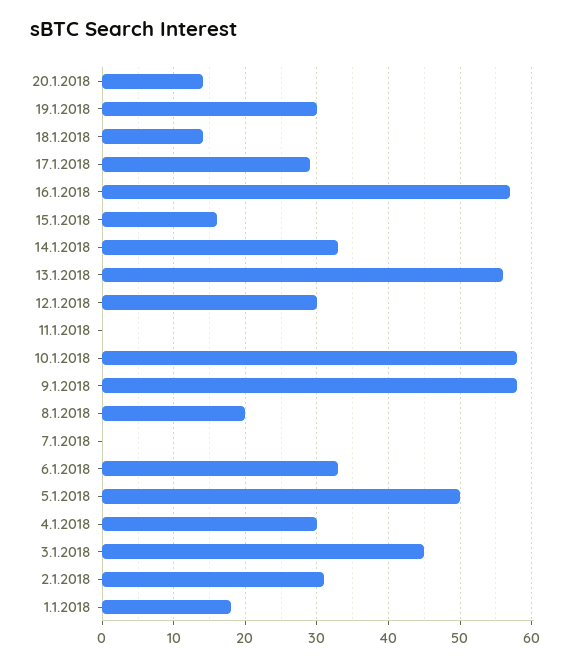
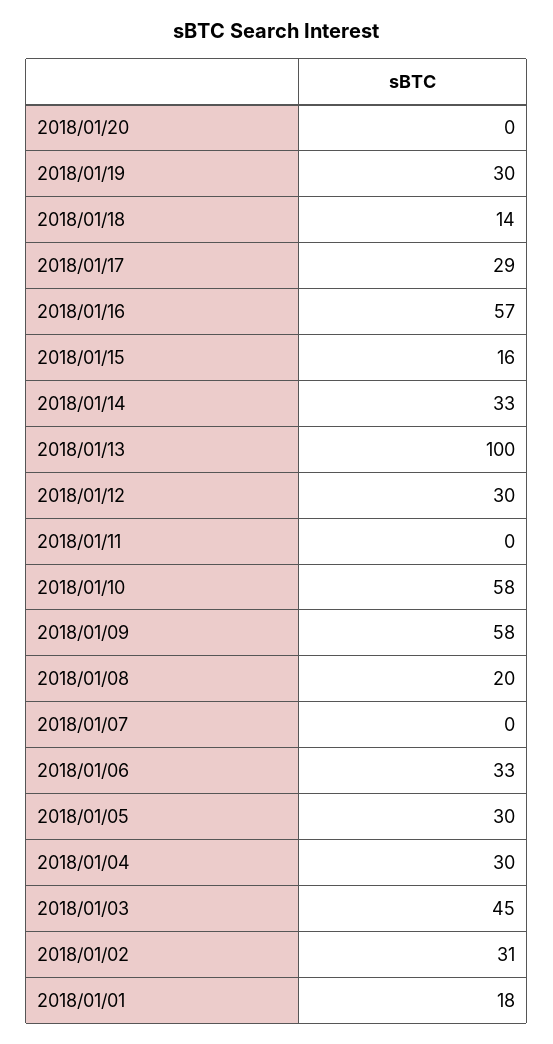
20.1.2018: 14 -> 0
13.1.2018: 56 -> 100
5.1.2018: 50 -> 30

